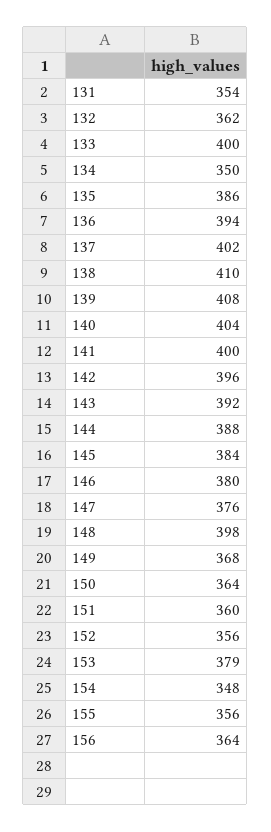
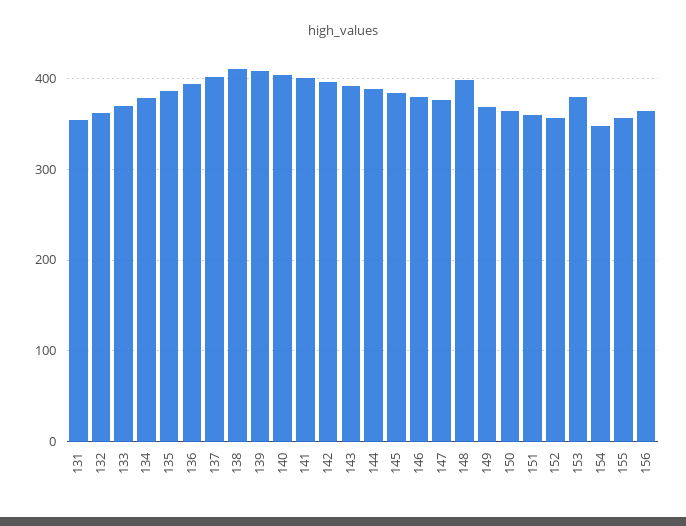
133: 400 -> 370
134: 350 -> 380

